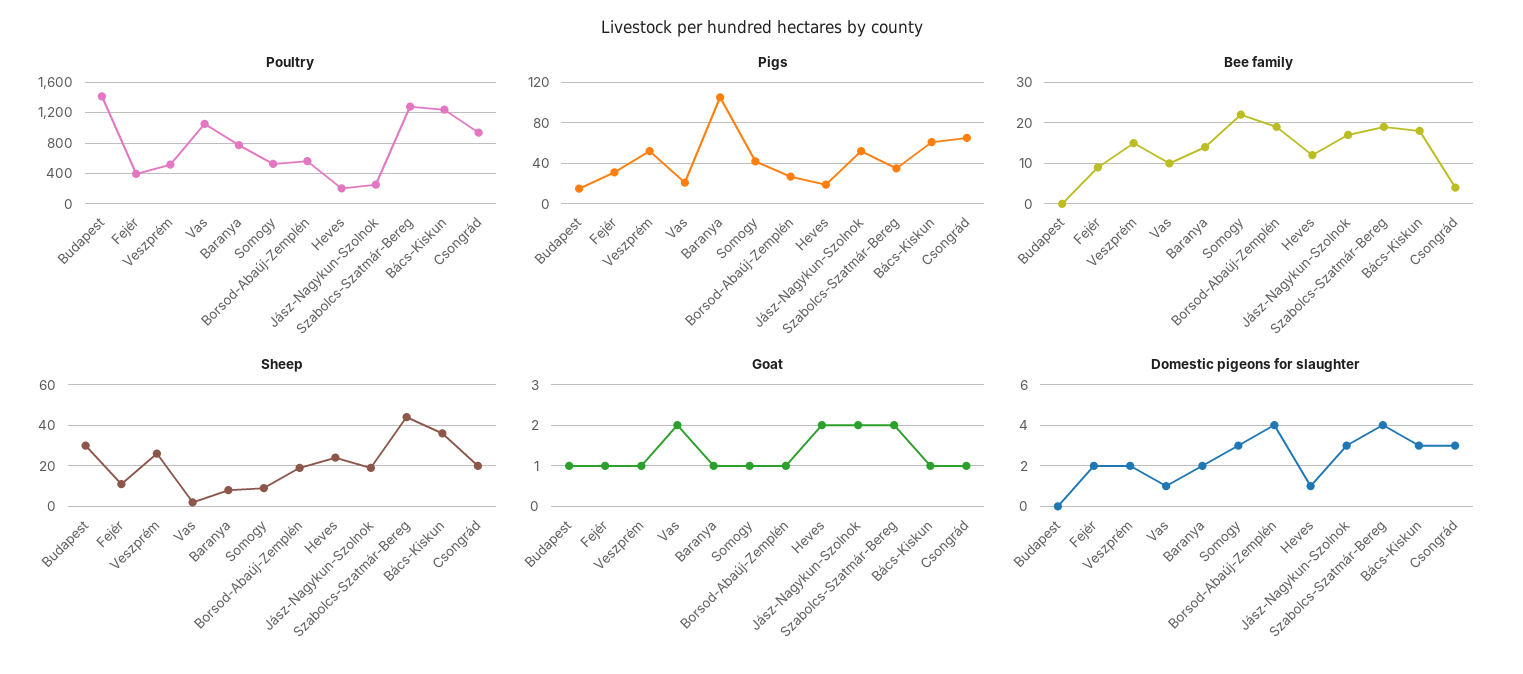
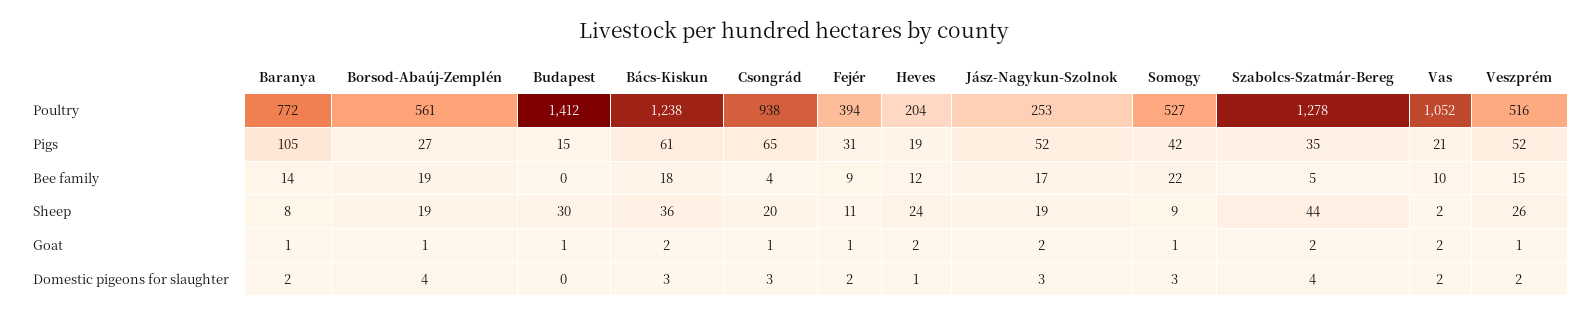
Bee family, Szabolcs-Szatmár-Bereg: 20 -> 5
Goat, Bács-Kiskun: 1 -> 2
Domestic pigeons for slaughter, Vas: 1 -> 2

